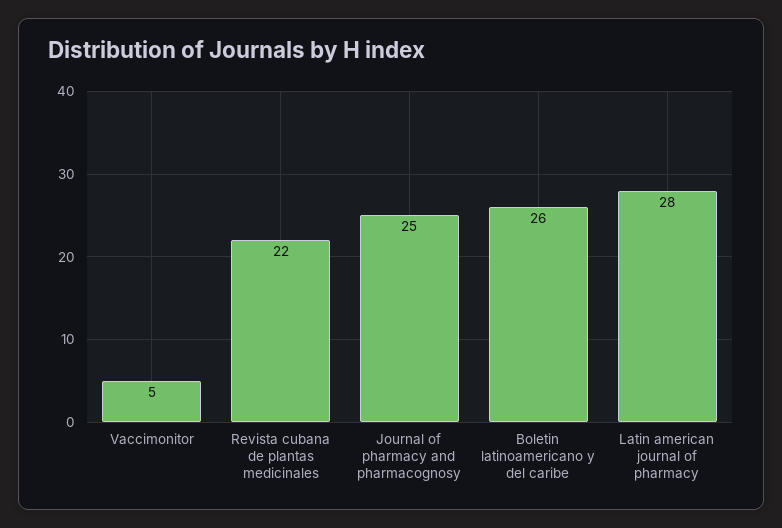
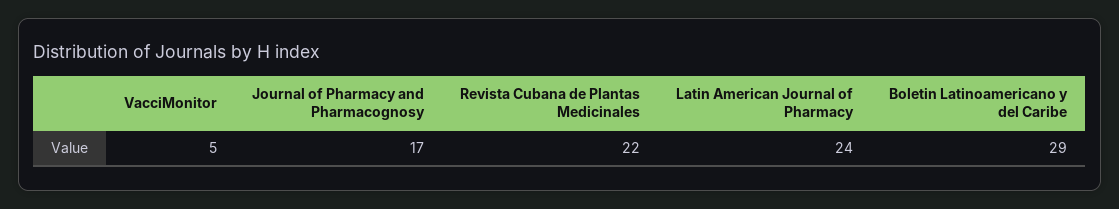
Journal of pharmacy and pharmacognosy: 25 -> 17
Boletin latinoamericano y del caribe: 26 -> 29
Latin american journal of pharmacy: 28 -> 24

